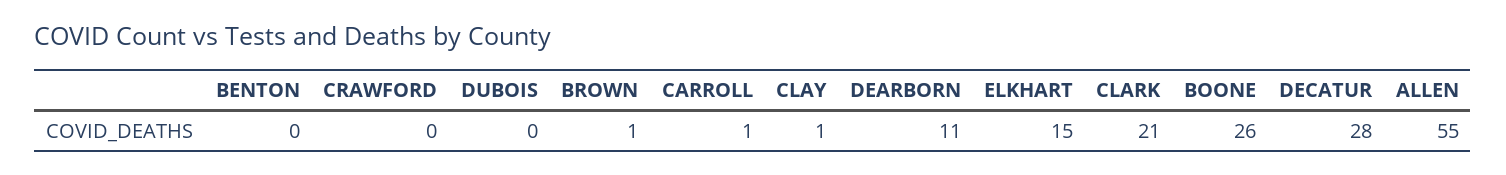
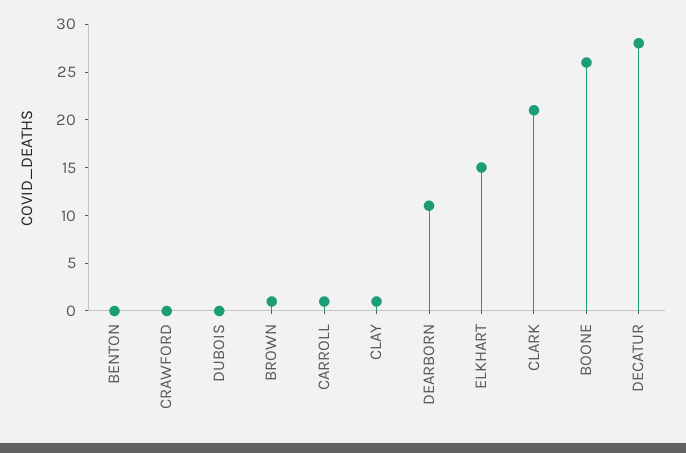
ALLEN: 55 -> none

